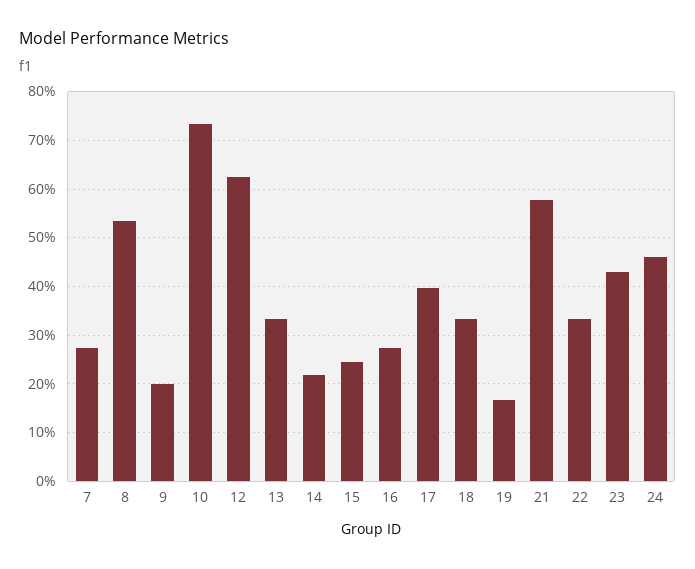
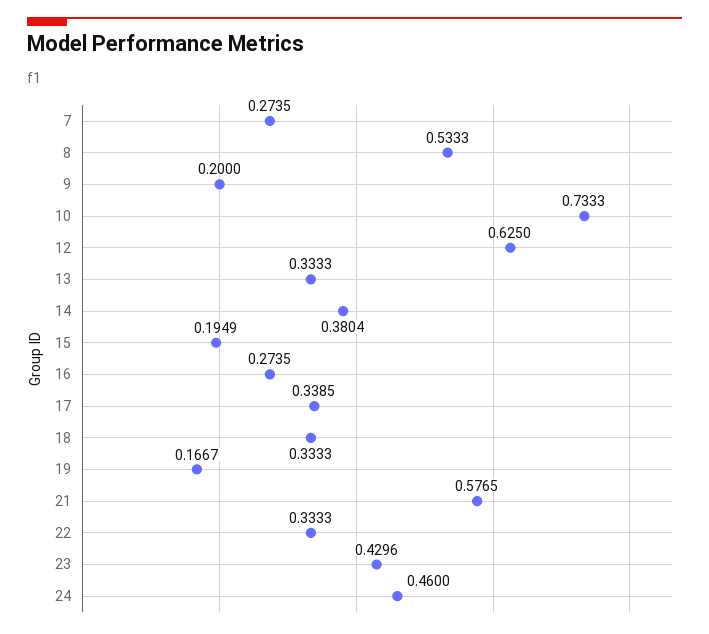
14: 0.22 -> 0.3804
15: 0.24 -> 0.1949
17: 0.4 -> 0.3385

